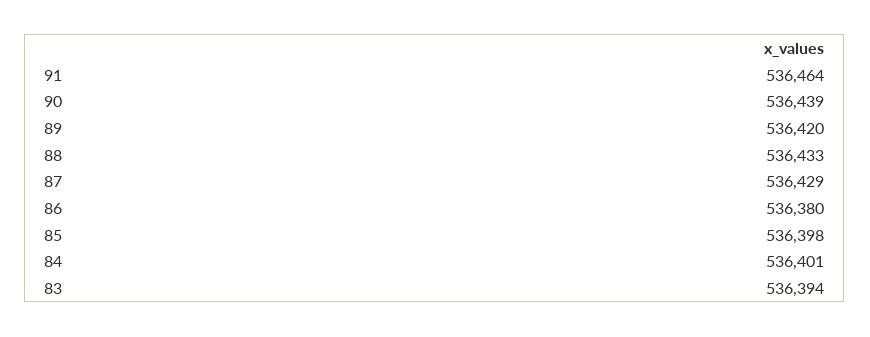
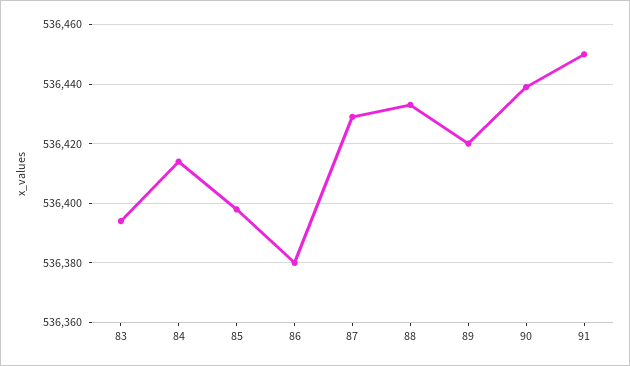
91: 536464 -> 536450
84: 536401 -> 536415

